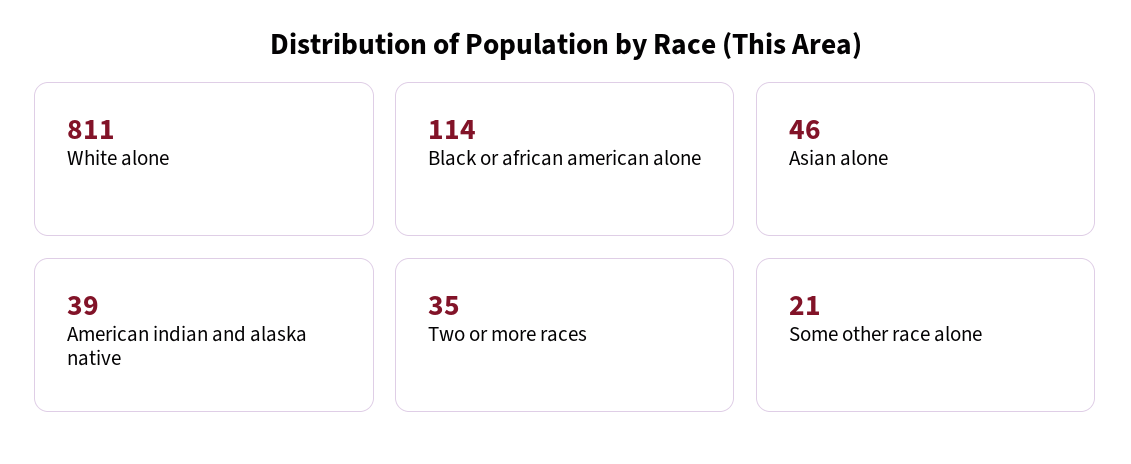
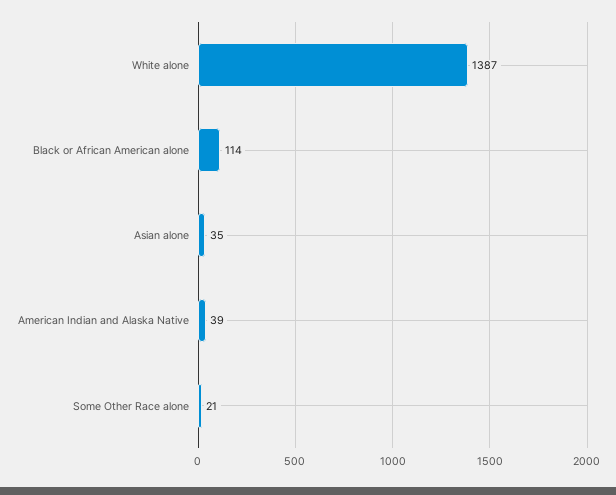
White alone: 811 -> 1387
Asian alone: 46 -> 35
Two or more races: 35 -> none

